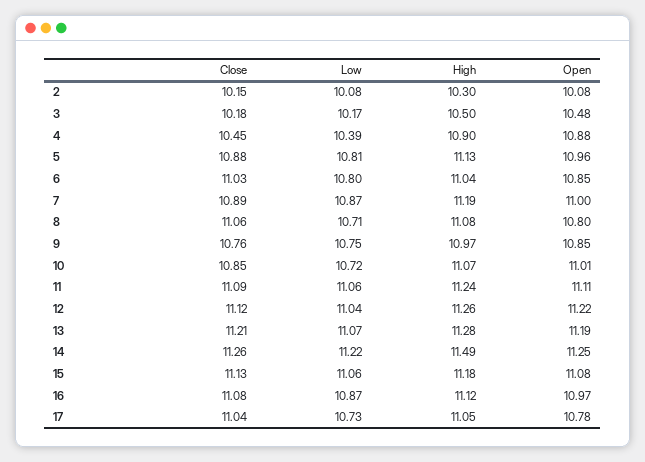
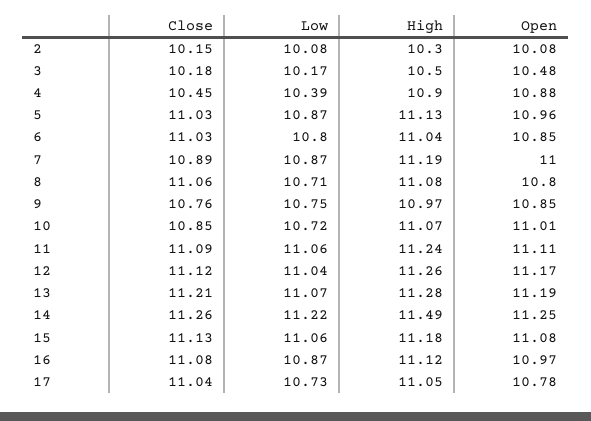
Close, 5: 10.88 -> 11.03
Low, 5: 10.81 -> 10.87
Open, 12: 11.22 -> 11.17

